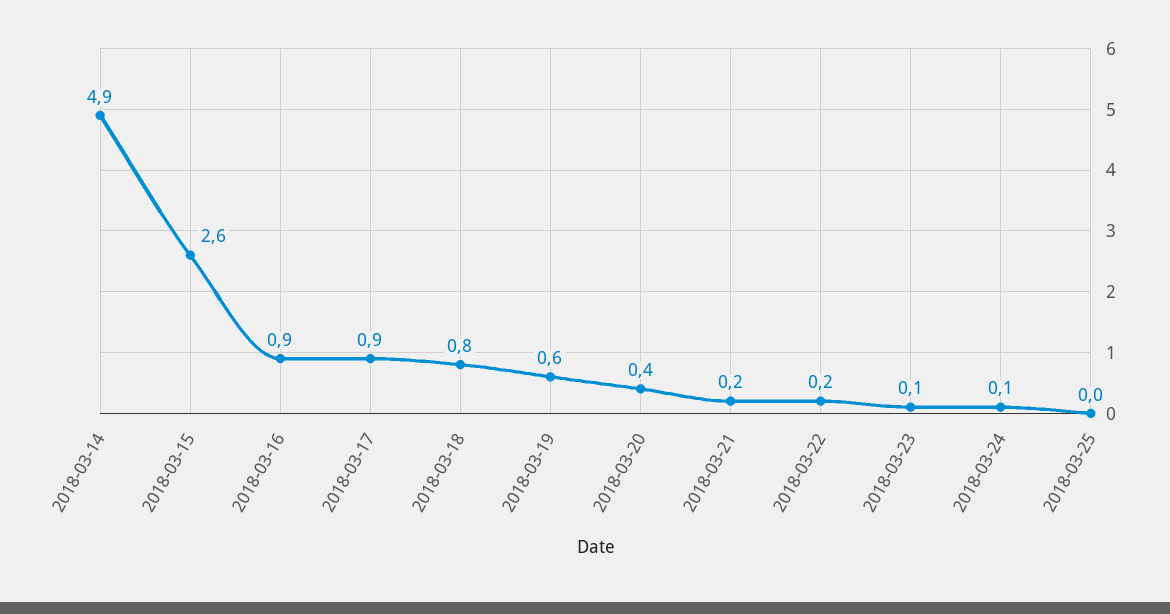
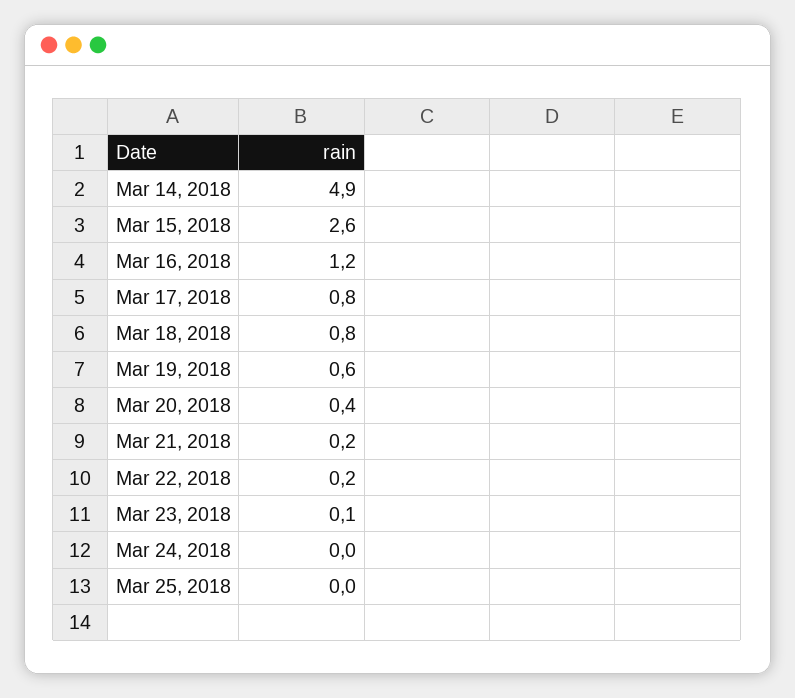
2018-03-16: 0.9 -> 1.2
2018-03-17: 0.9 -> 0.8
2018-03-24: 0.1 -> 0

